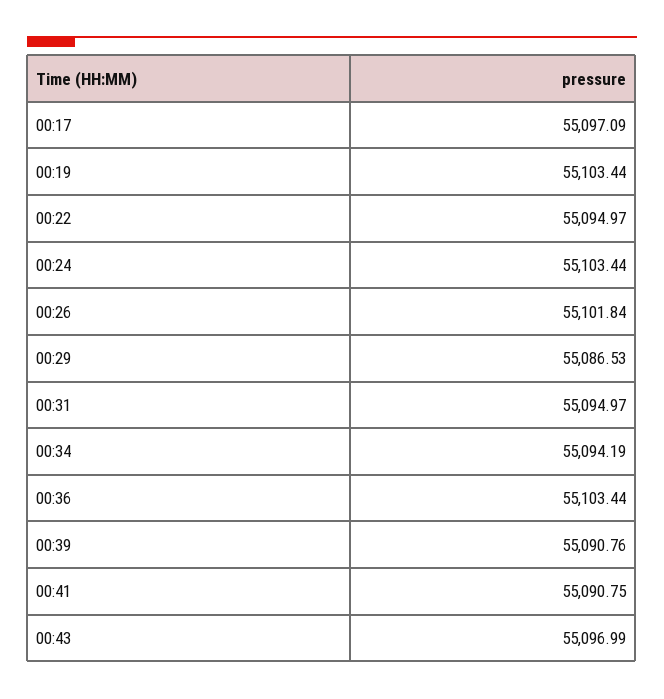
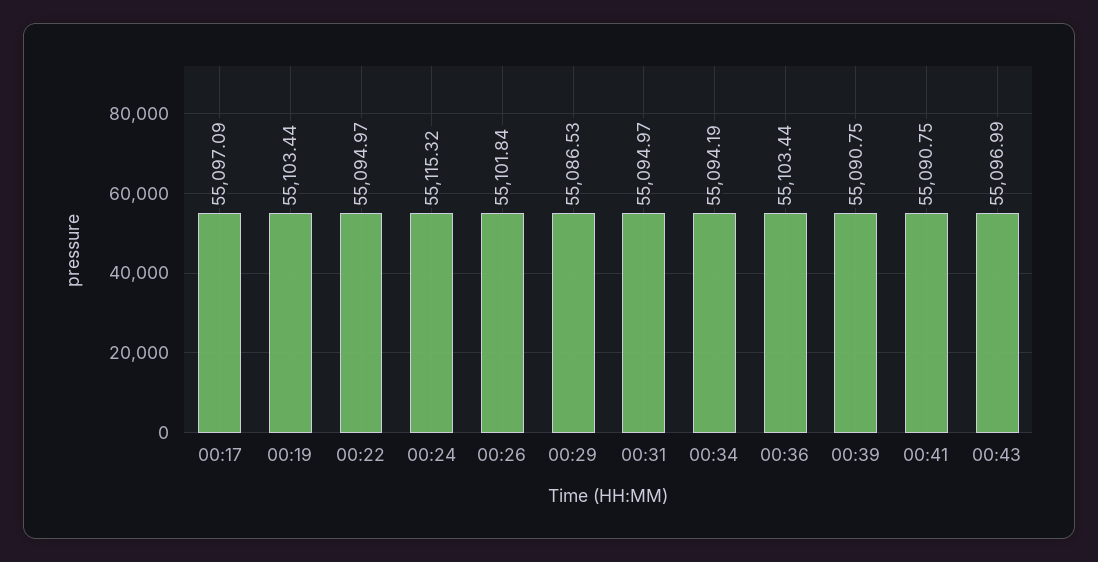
00:24: 55103.44 -> 55115.32
00:39: 55090.76 -> 55090.75

